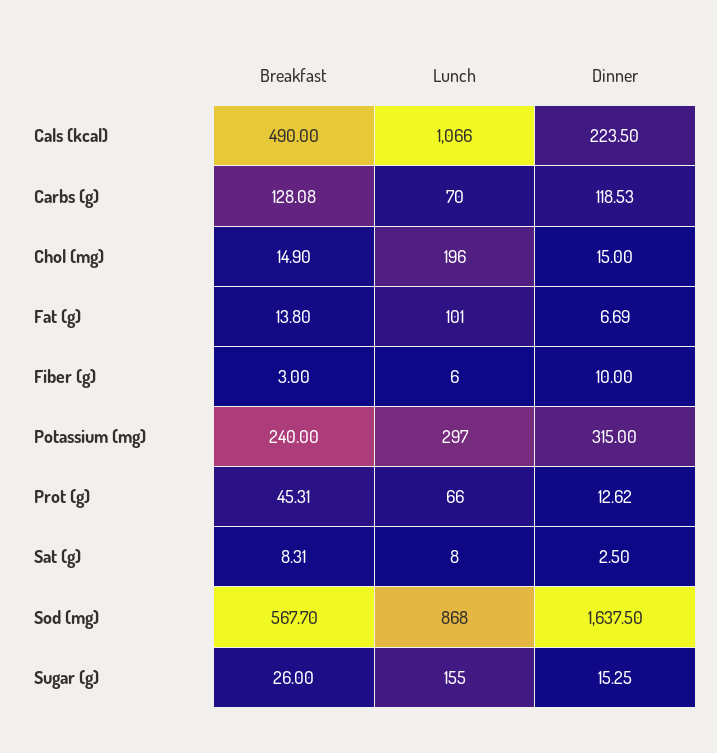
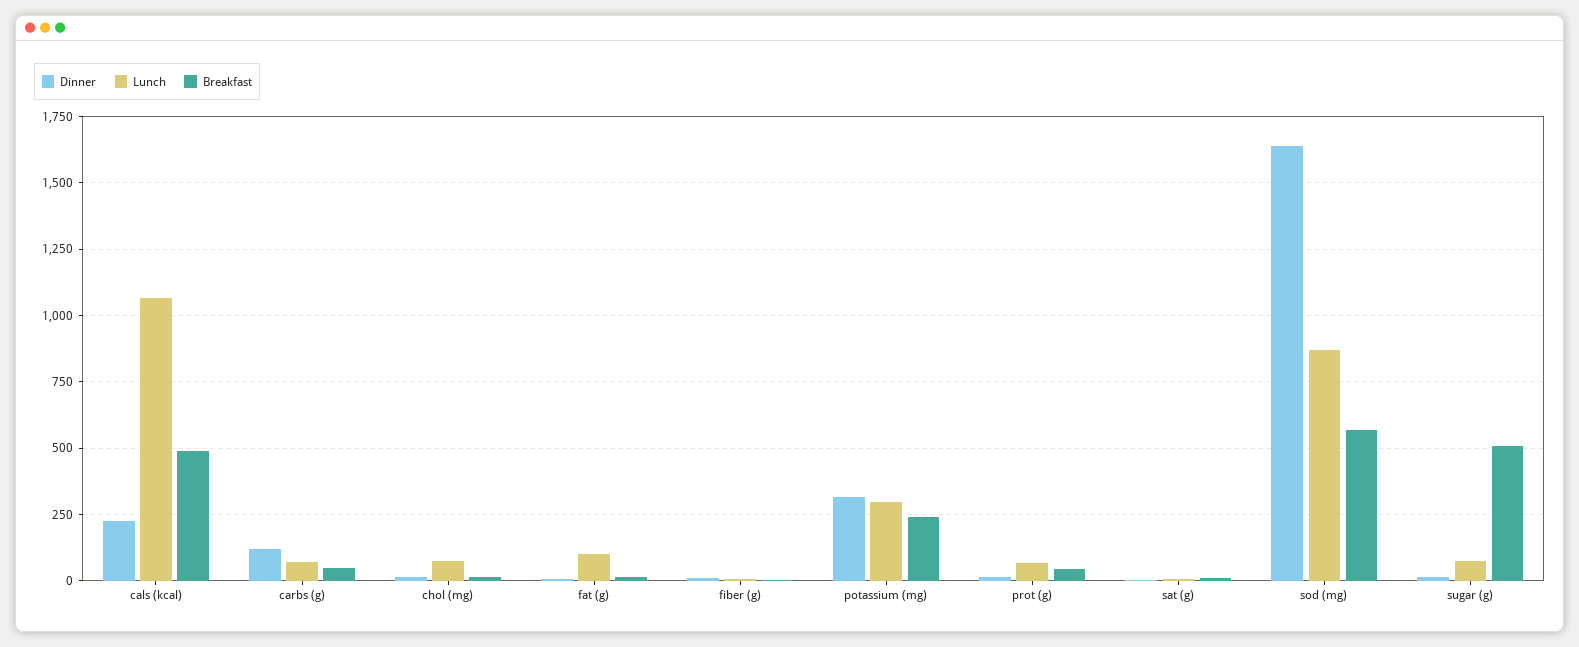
Breakfast, Carbs (g): 128.08 -> 50
Lunch, Chol (mg): 196 -> 75
Breakfast, Sugar (g): 26 -> 500
Lunch, Sugar (g): 155 -> 75

